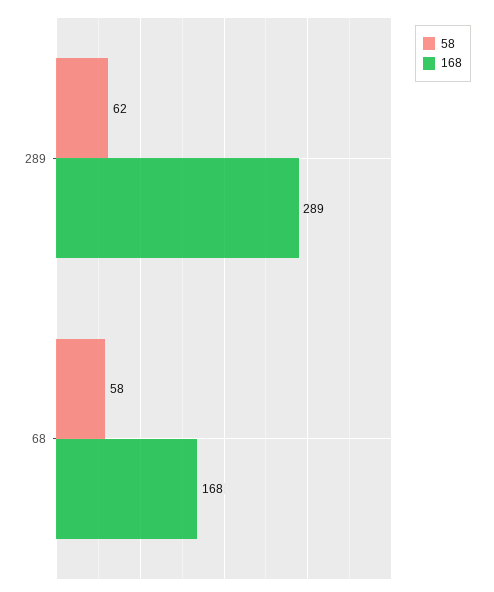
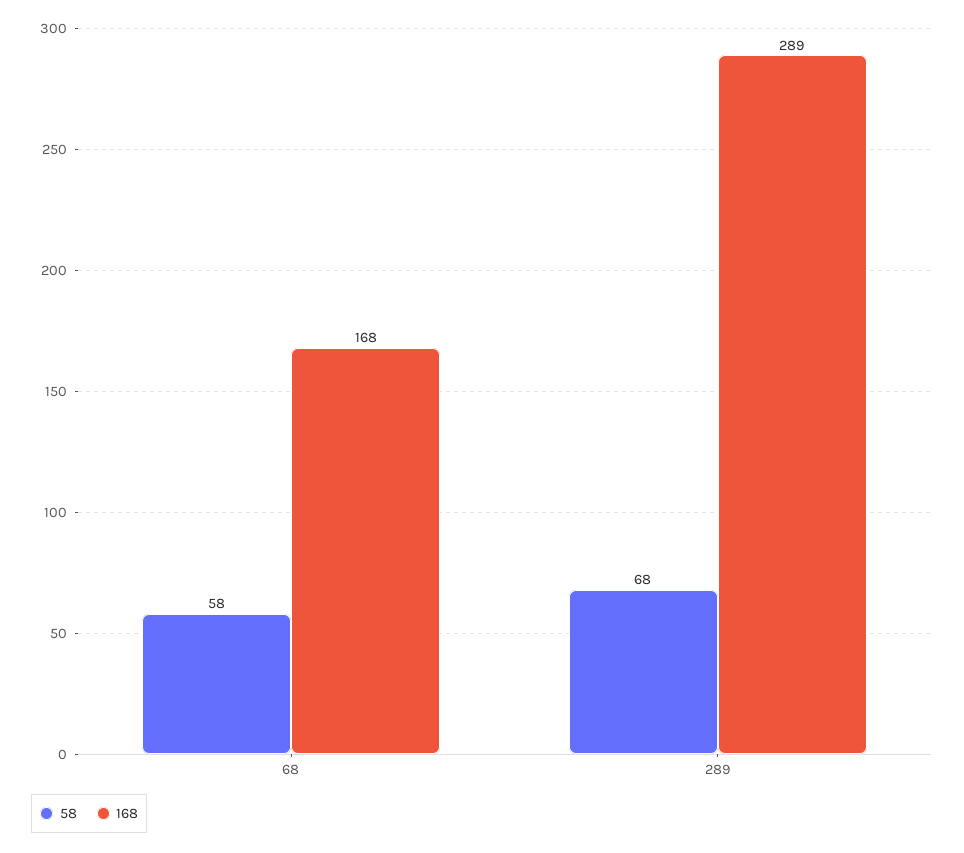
58, 289: 62 -> 68

